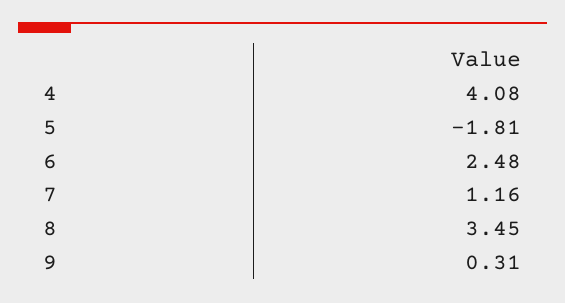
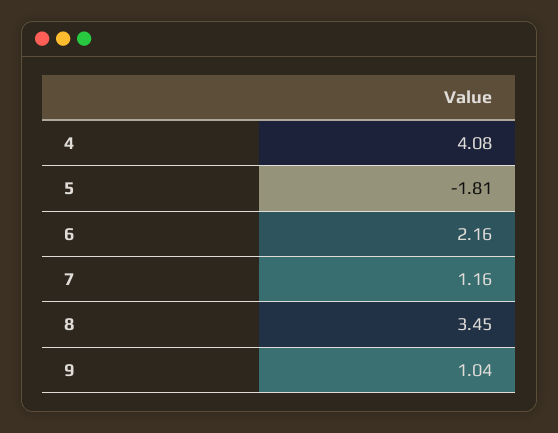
6: 2.48 -> 2.16
9: 0.31 -> 1.04

